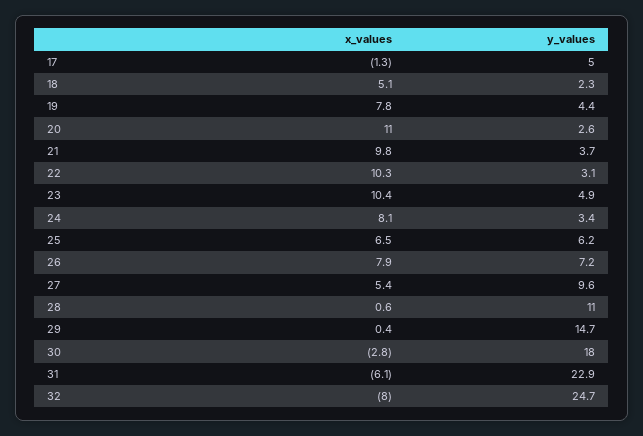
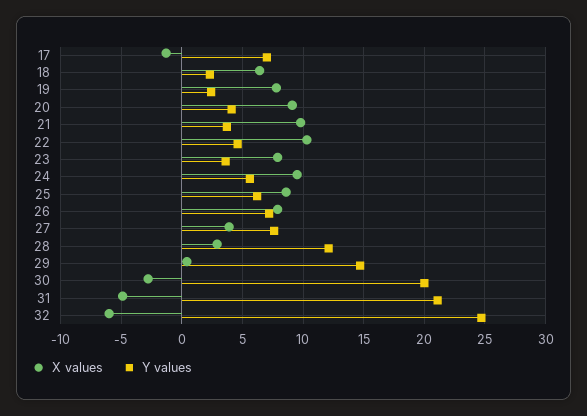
y_values, 17: 5 -> 7
x_values, 18: 5.1 -> 6.5
y_values, 19: 4.4 -> 2.5
x_values, 20: 11 -> 9
y_values, 20: 2.6 -> 4
y_values, 22: 3.1 -> 4.5
x_values, 23: 10.4 -> 8
y_values, 23: 4.9 -> 3.5
x_values, 24: 8.1 -> 9.5
y_values, 24: 3.4 -> 5.5
x_values, 25: 6.5 -> 8.5
x_values, 27: 5.4 -> 4
y_values, 27: 9.6 -> 7.5
x_values, 28: 0.6 -> 3
y_values, 28: 11 -> 12
y_values, 30: 18 -> 20
x_values, 31: -6.1 -> -5
y_values, 31: 22.9 -> 21
x_values, 32: -8 -> -6

